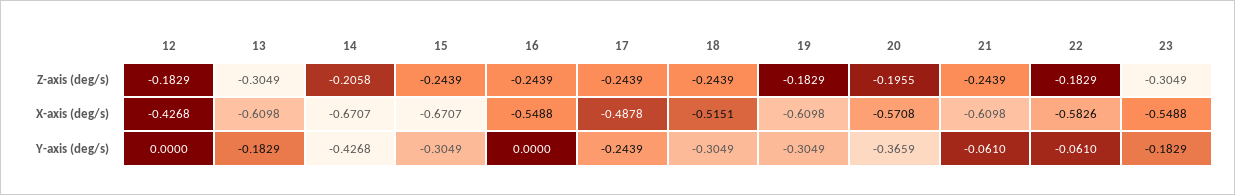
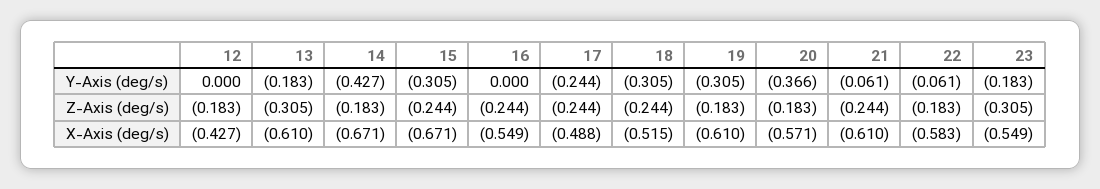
14, Z-axis (deg/s): -0.2058 -> -0.183
20, Z-axis (deg/s): -0.1955 -> -0.183

